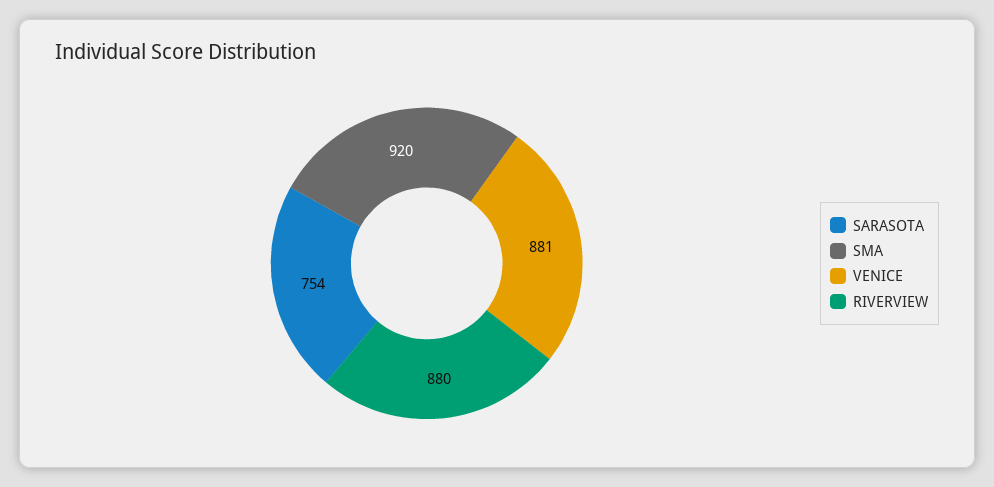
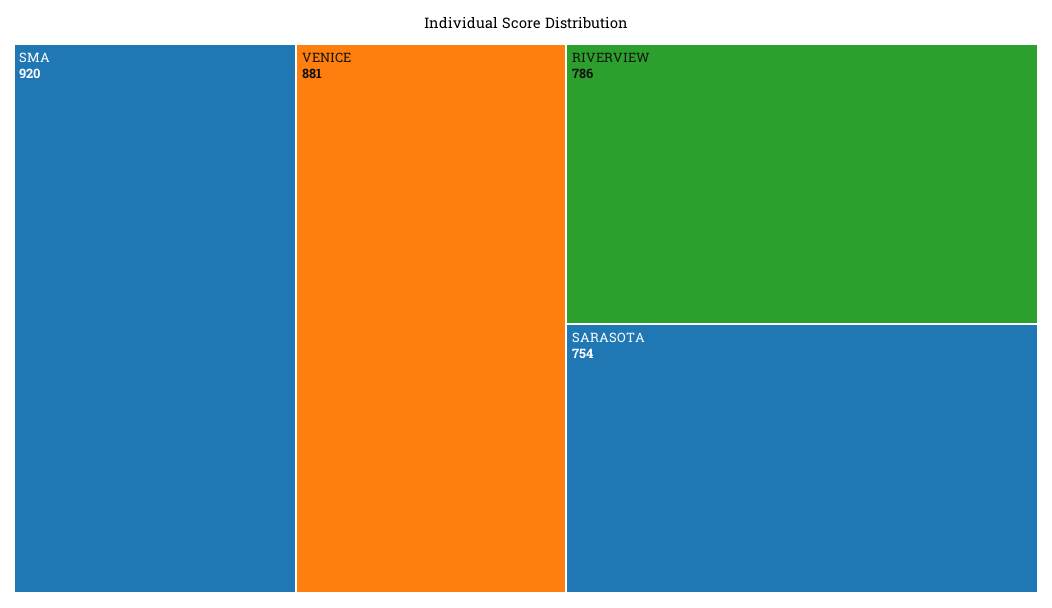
RIVERVIEW: 880 -> 786

